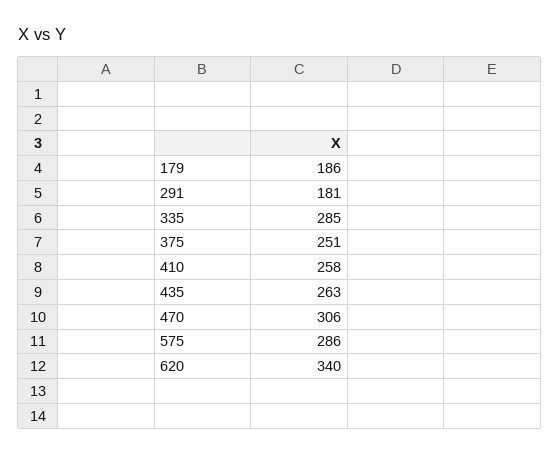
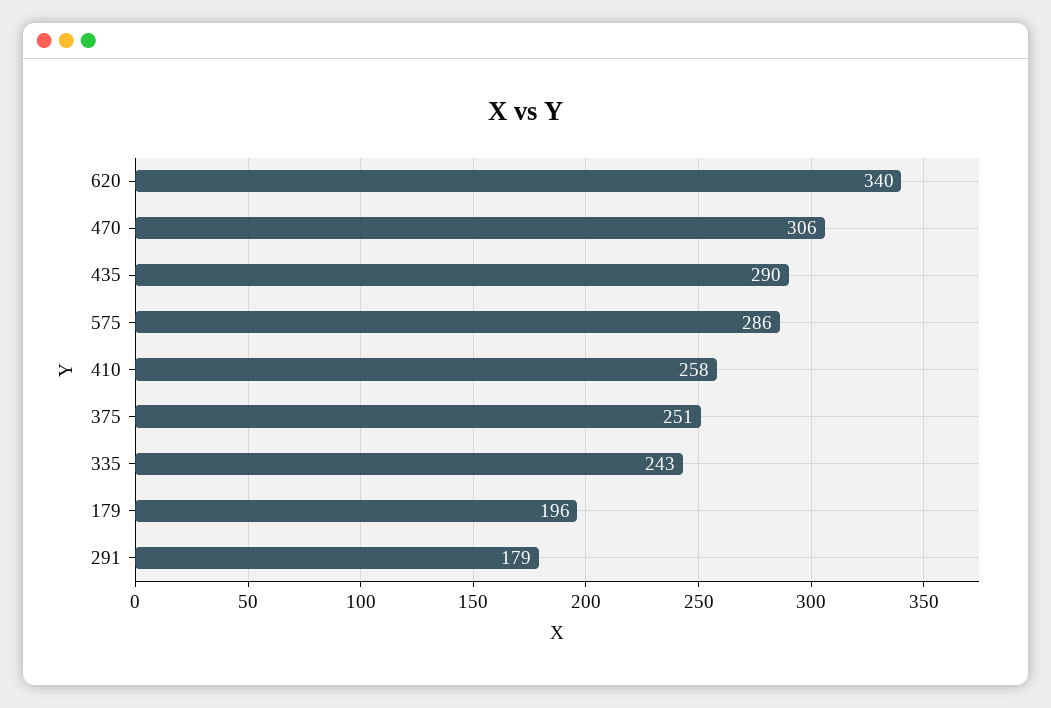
179: 186 -> 196
291: 181 -> 179
335: 285 -> 243
435: 263 -> 290

